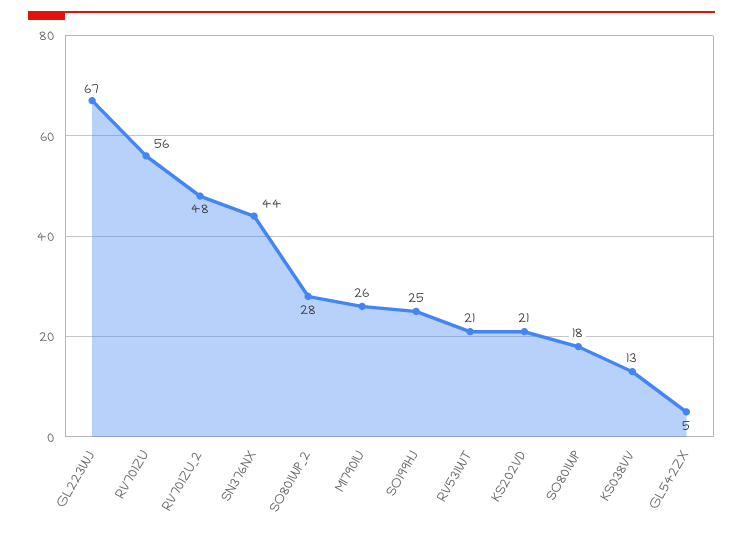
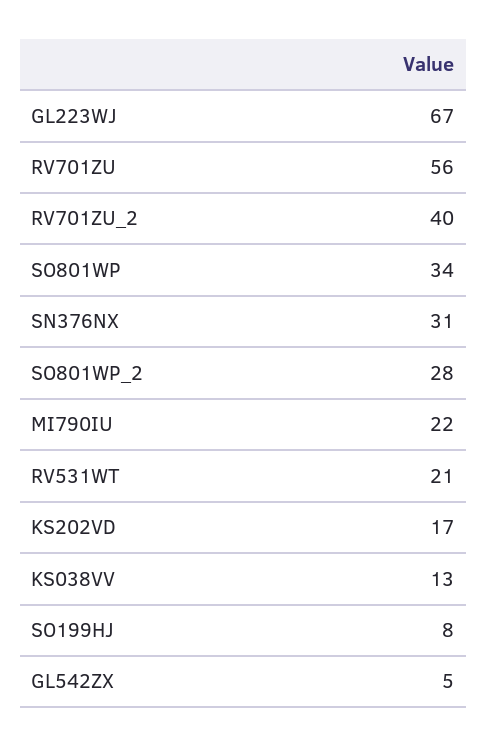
RV701ZU_2: 48 -> 40
SN376NX: 44 -> 31
MI790IU: 26 -> 22
SO199HJ: 25 -> 8
KS202VD: 21 -> 17
SO801WP: 18 -> 34

